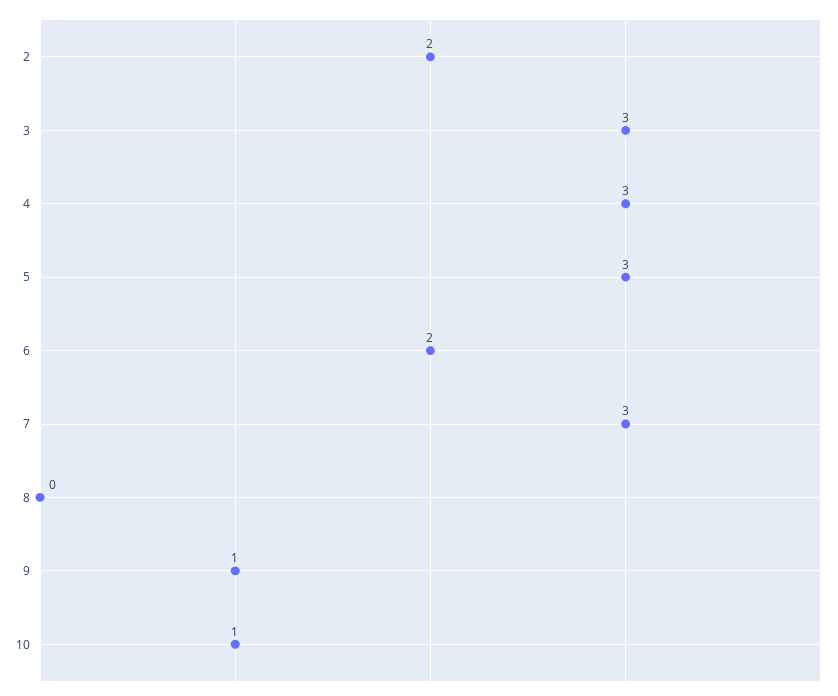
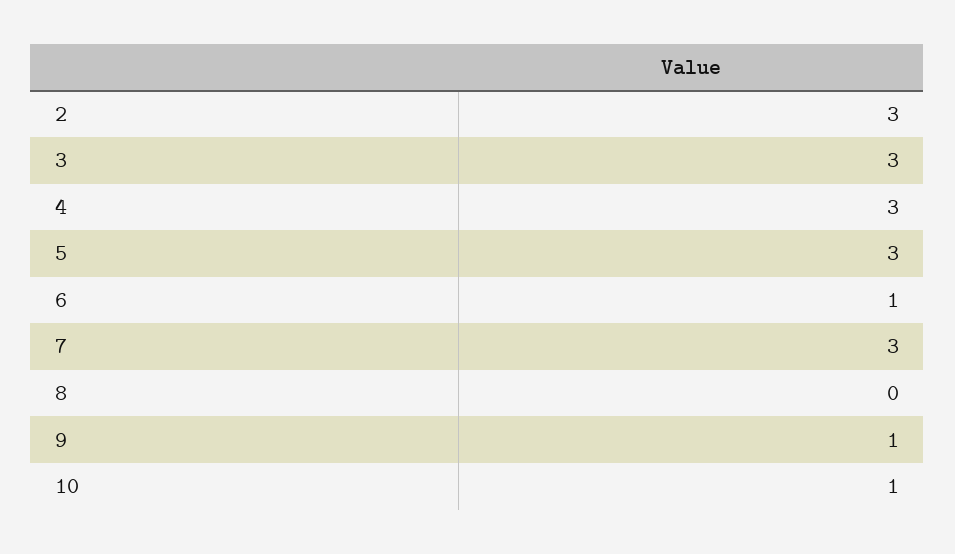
2: 2 -> 3
6: 2 -> 1

